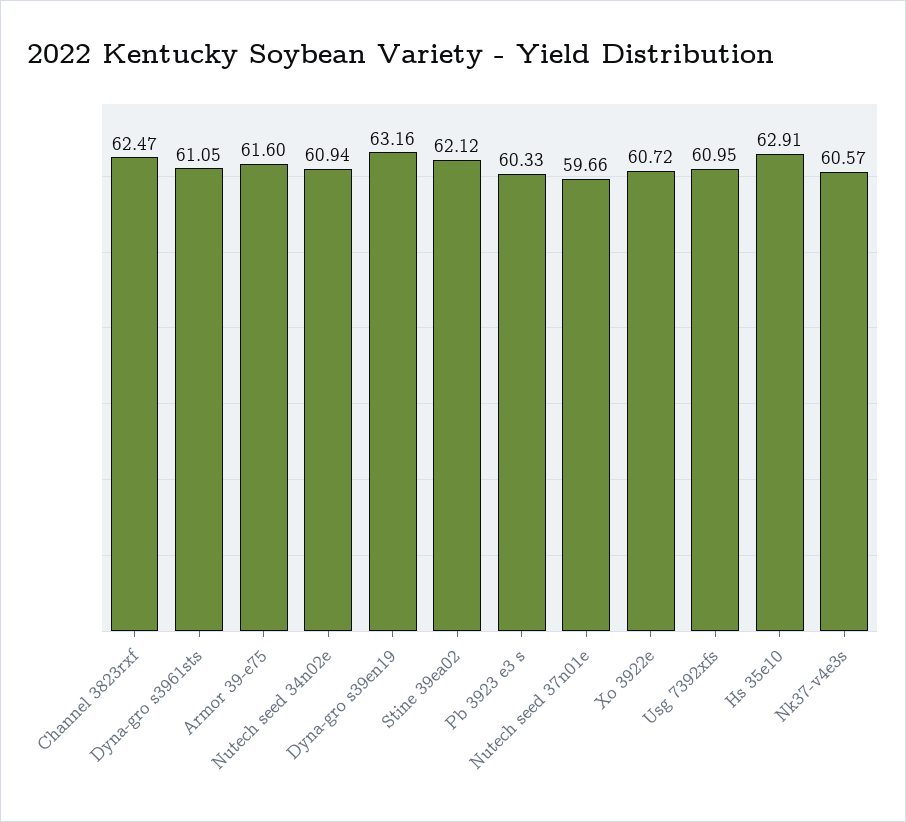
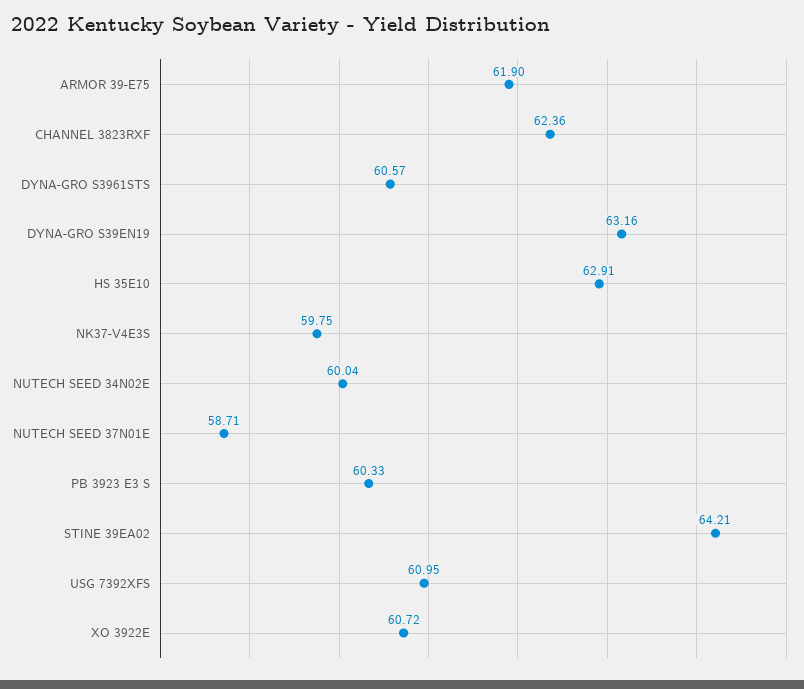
Channel 3823rxf: 62.47 -> 62.36
Dyna-gro s3961sts: 61.05 -> 60.57
Armor 39-e75: 61.6 -> 61.9
Nutech seed 34n02e: 60.94 -> 60.04
Stine 39ea02: 62.12 -> 64.21
Nutech seed 37n01e: 59.66 -> 58.71
Nk37-v4e3s: 60.57 -> 59.75

